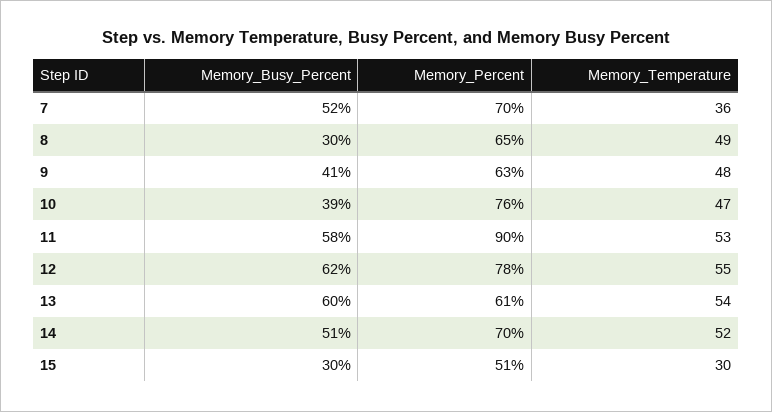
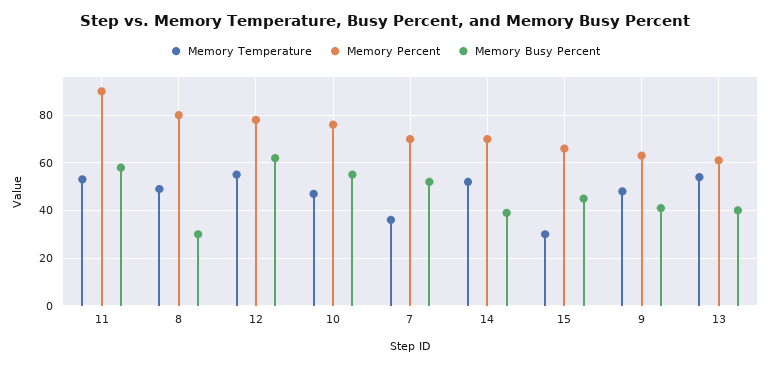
Memory_Percent, 8: 65 -> 80
Memory_Busy_Percent, 10: 39 -> 55
Memory_Busy_Percent, 13: 60 -> 40
Memory_Busy_Percent, 14: 51 -> 40
Memory_Busy_Percent, 15: 30 -> 45
Memory_Percent, 15: 51 -> 65

